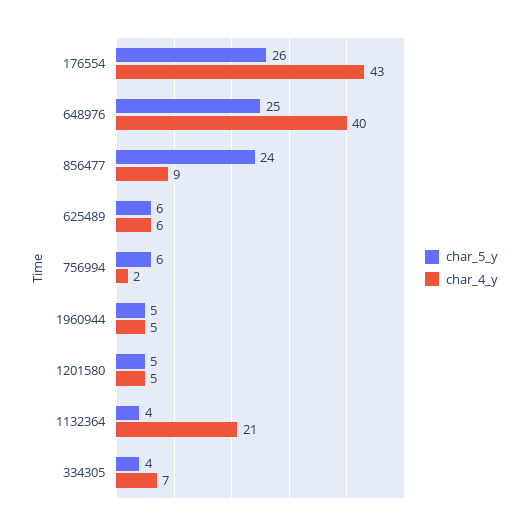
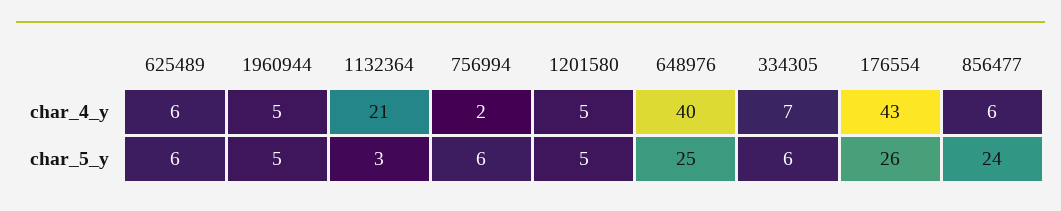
char_4_y, 856477: 9 -> 6
char_5_y, 1132364: 4 -> 3
char_5_y, 334305: 4 -> 6

